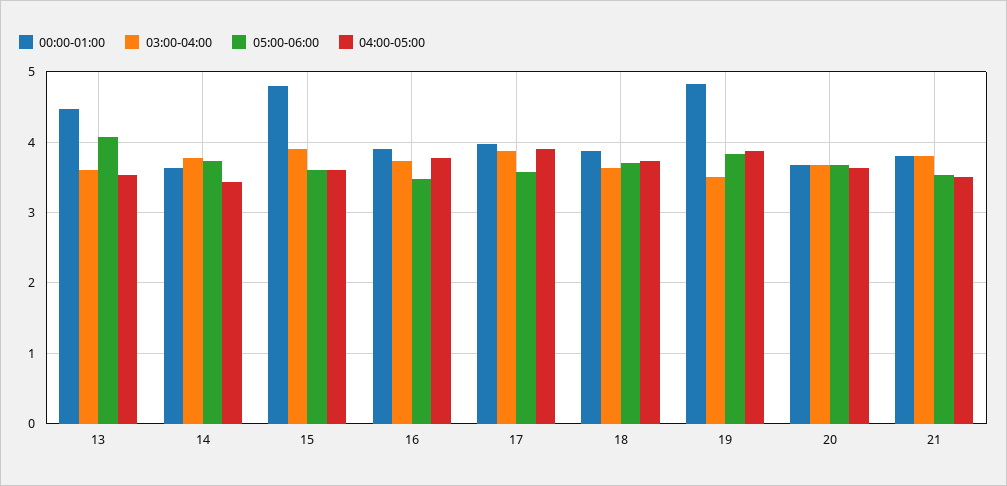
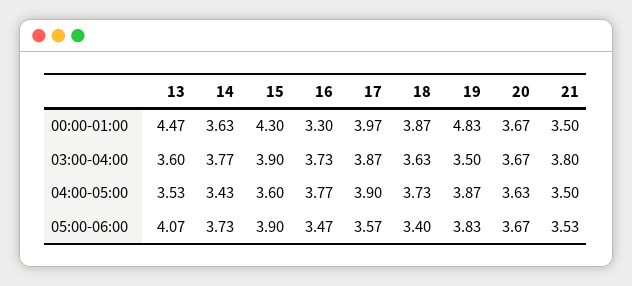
00:00-01:00, 15: 4.8 -> 4.3
05:00-06:00, 15: 3.6 -> 3.9
00:00-01:00, 16: 3.9 -> 3.3
05:00-06:00, 18: 3.7 -> 3.4
00:00-01:00, 21: 3.8 -> 3.5

